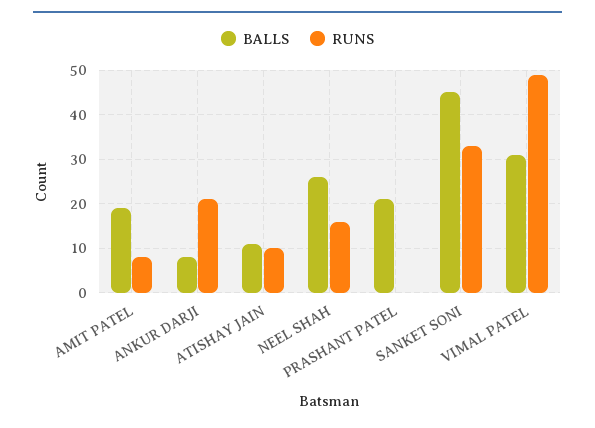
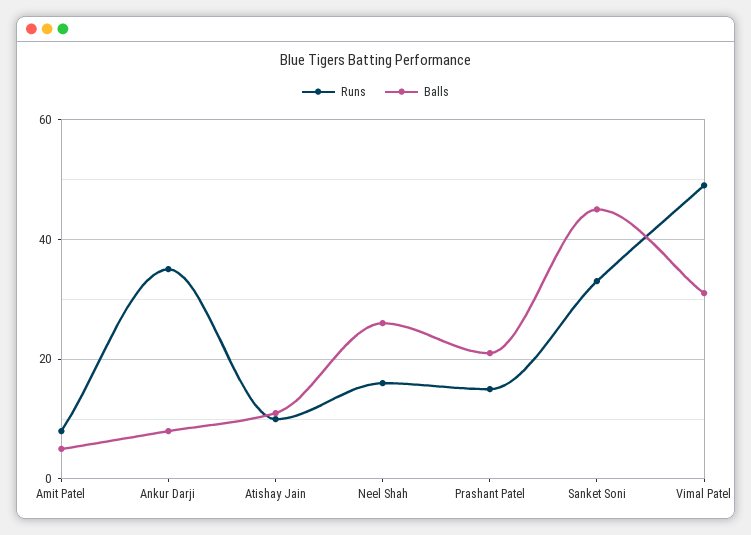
BALLS, AMIT PATEL: 20 -> 5
RUNS, ANKUR DARJI: 20 -> 35
RUNS, PRASHANT PATEL: 0 -> 15

